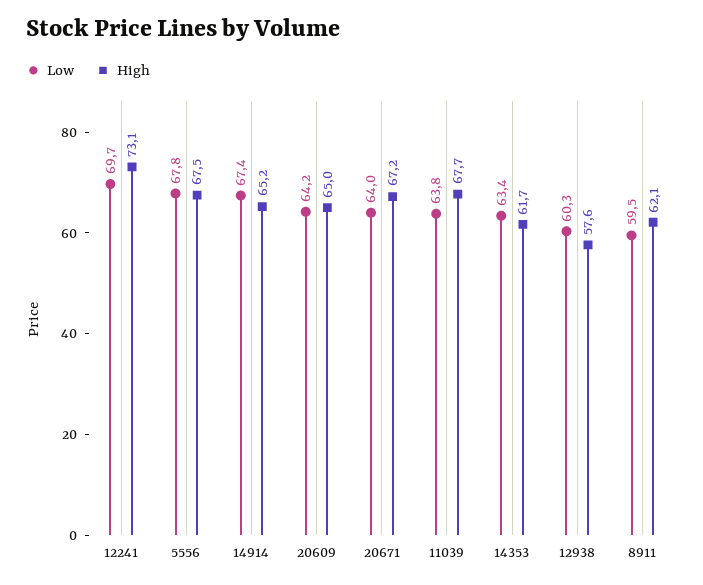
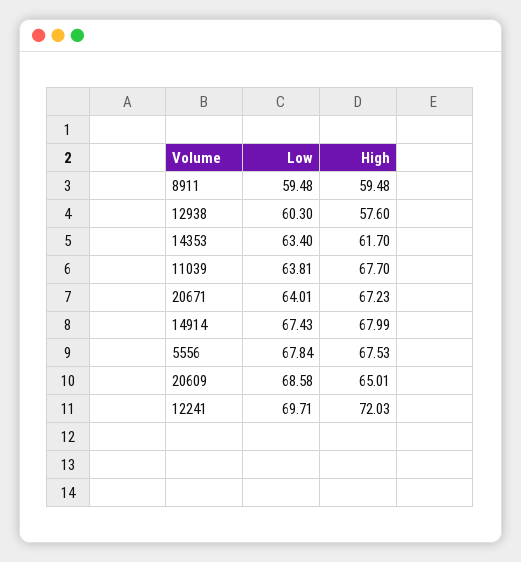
High, 12241: 73.1 -> 72.03
High, 14914: 65.2 -> 67.99
Low, 20609: 64.2 -> 68.58
High, 8911: 62.1 -> 59.48

